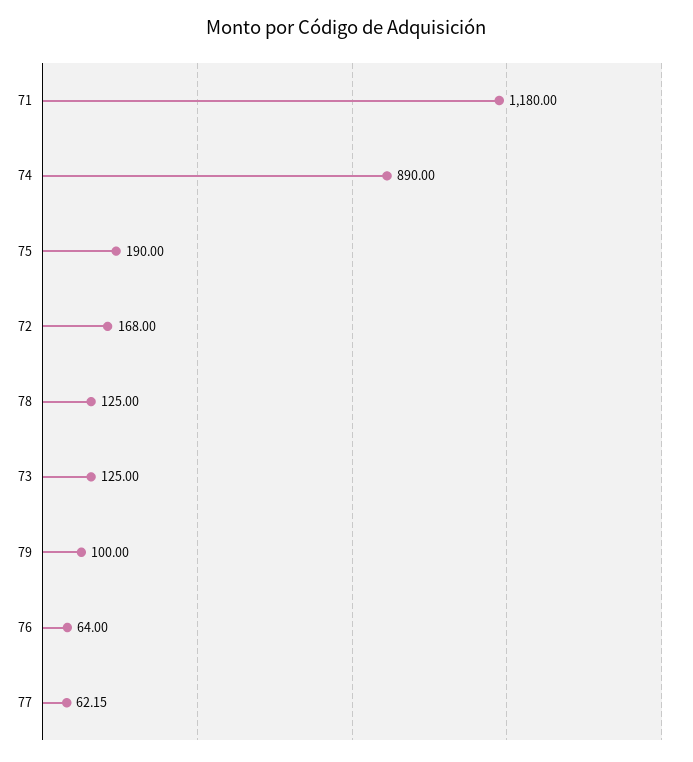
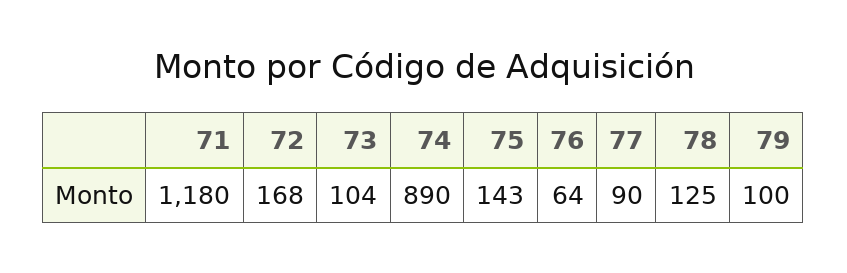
75: 190 -> 143
73: 125 -> 104
77: 62.15 -> 90

